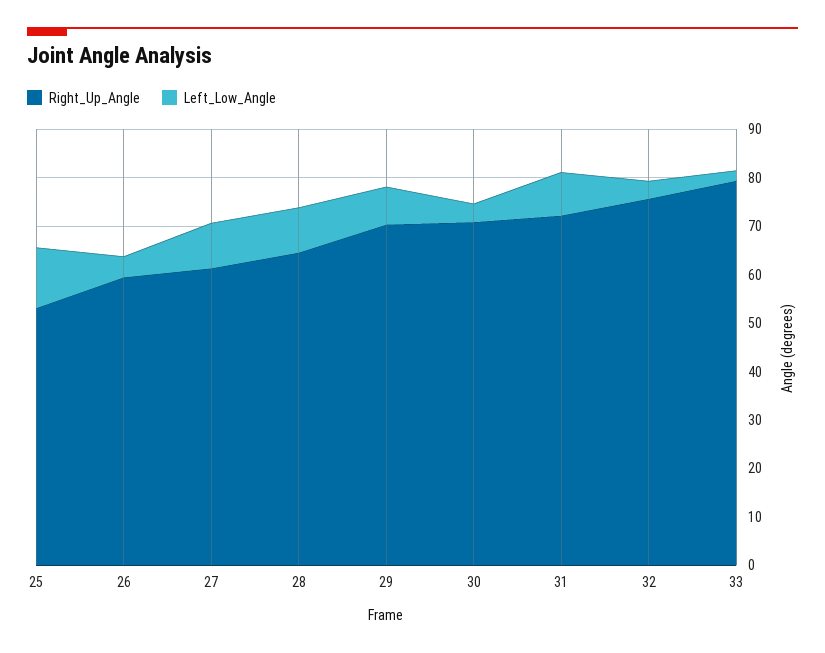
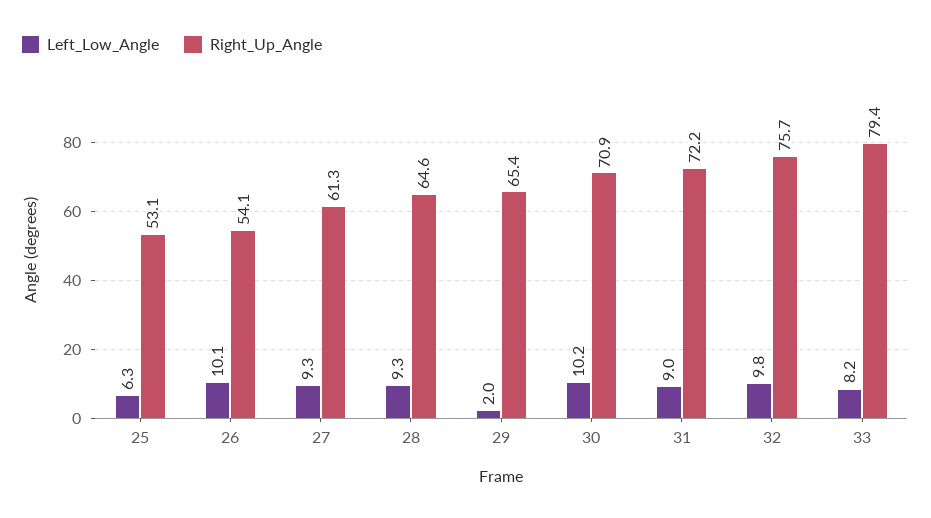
Left_Low_Angle, 25: 12 -> 6.3
Right_Up_Angle, 26: 60 -> 54.1
Left_Low_Angle, 26: 4 -> 10.1
Right_Up_Angle, 29: 70 -> 65.4
Left_Low_Angle, 29: 8 -> 2
Left_Low_Angle, 30: 4 -> 10.2
Left_Low_Angle, 32: 4 -> 9.8
Left_Low_Angle, 33: 2 -> 8.2

